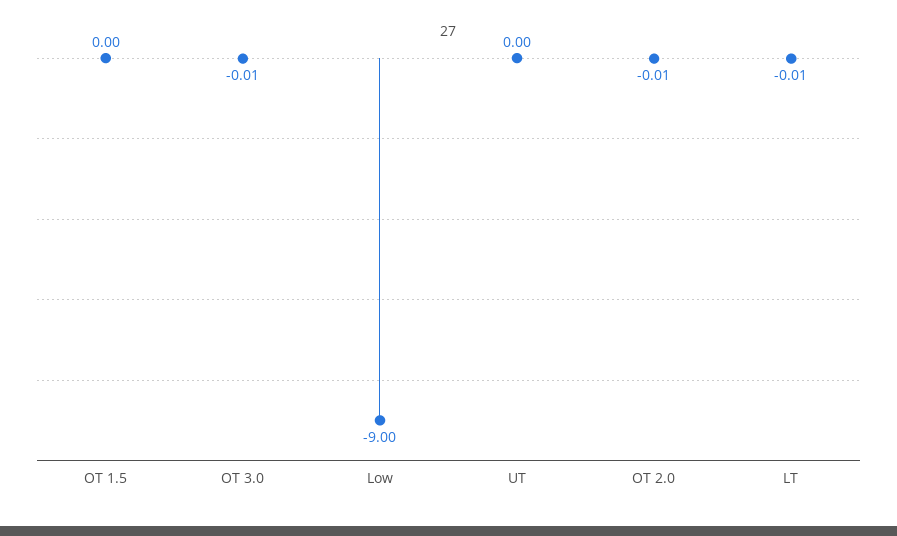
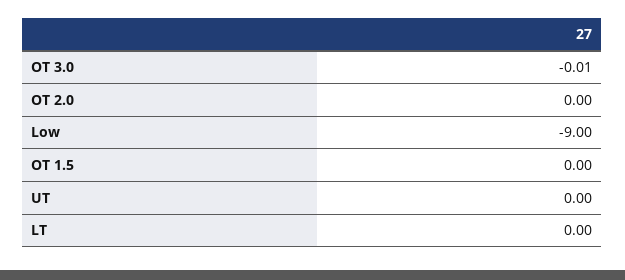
OT 2.0: -0.01 -> 0
LT: -0.01 -> 0

